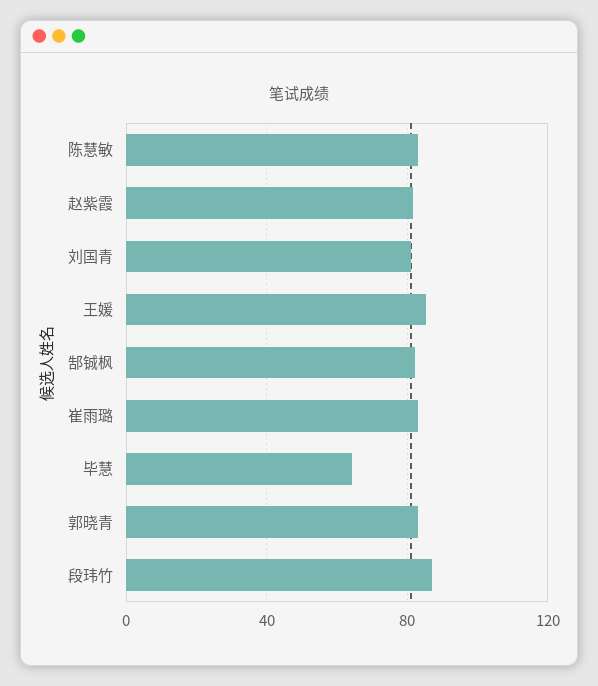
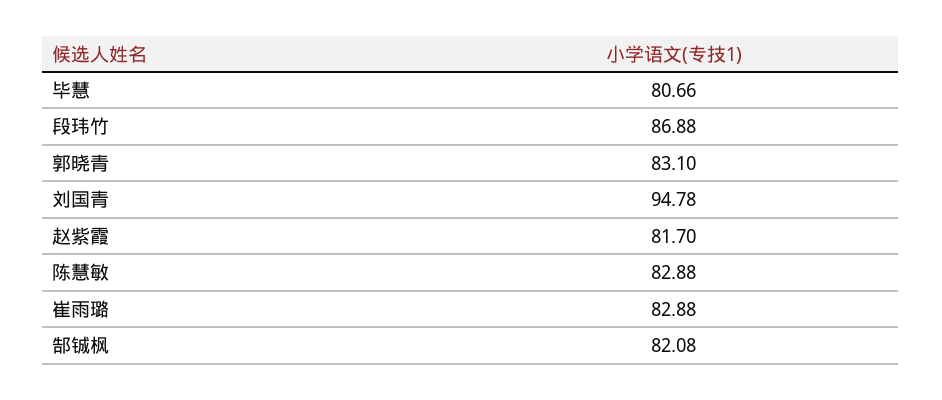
刘国青: 80 -> 94.78
王媛: 85 -> none
毕慧: 65 -> 80.66

